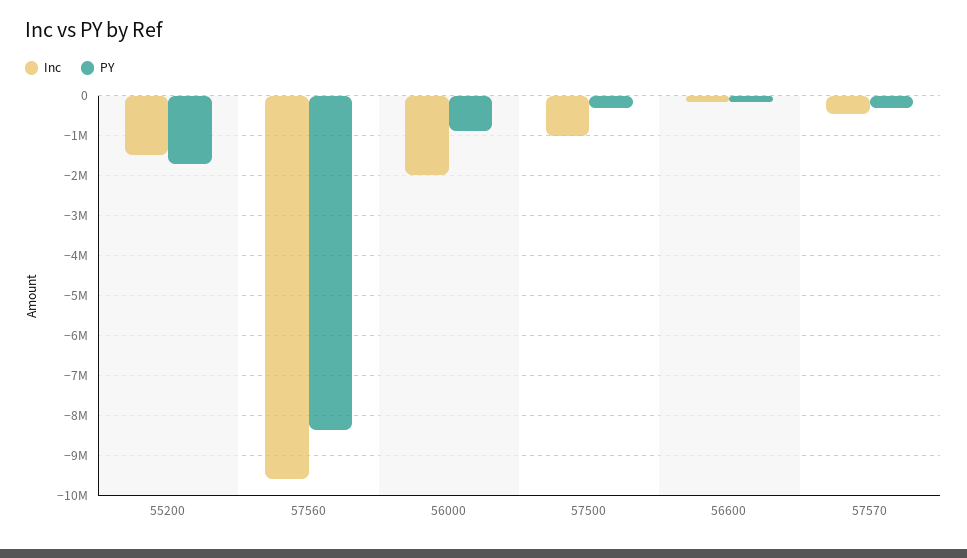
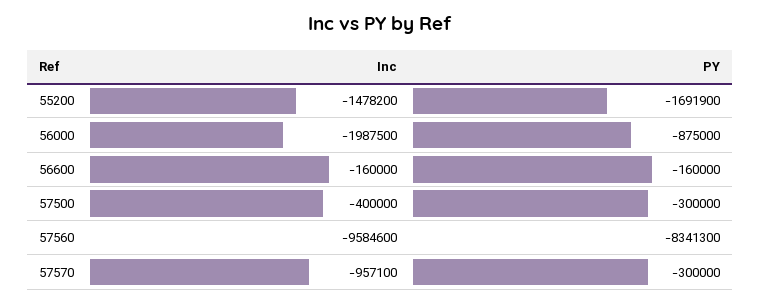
Inc, 57500: -1000000 -> -400000
Inc, 57570: -400000 -> -957100

